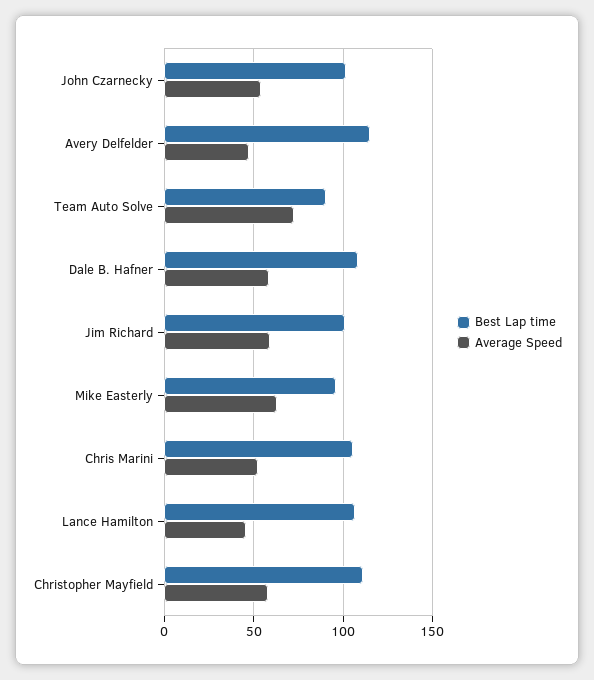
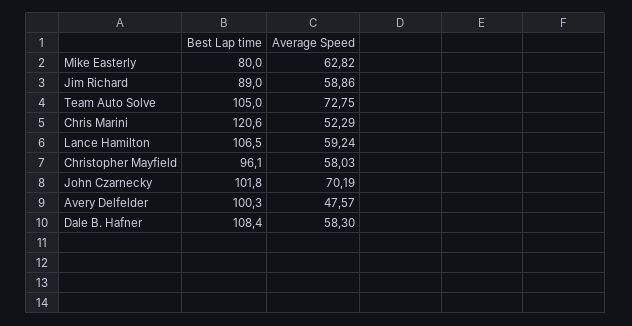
Average Speed, John Czarnecky: 55 -> 70.19
Best Lap time, Avery Delfelder: 115 -> 100.3
Best Lap time, Team Auto Solve: 90 -> 105
Best Lap time, Jim Richard: 100 -> 89
Best Lap time, Mike Easterly: 95 -> 80
Best Lap time, Chris Marini: 105 -> 120.6
Average Speed, Lance Hamilton: 45 -> 59.24
Best Lap time, Christopher Mayfield: 110 -> 96.1

